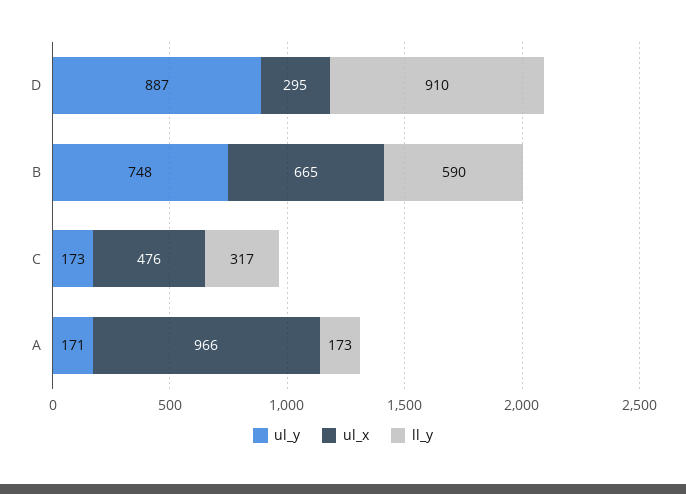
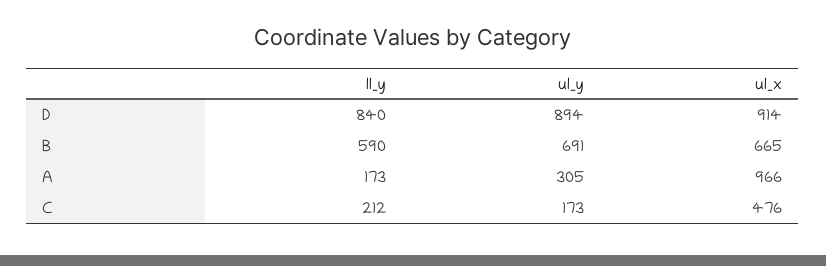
ul_y, D: 887 -> 894
ul_x, D: 295 -> 914
ll_y, D: 910 -> 840
ul_y, B: 748 -> 691
ll_y, C: 317 -> 212
ul_y, A: 171 -> 305

